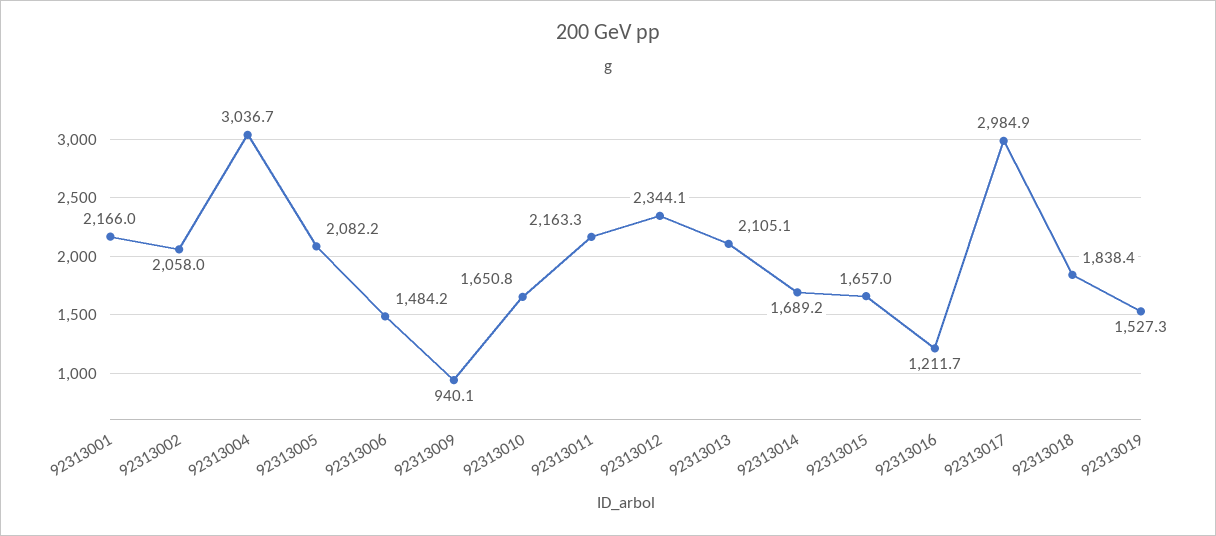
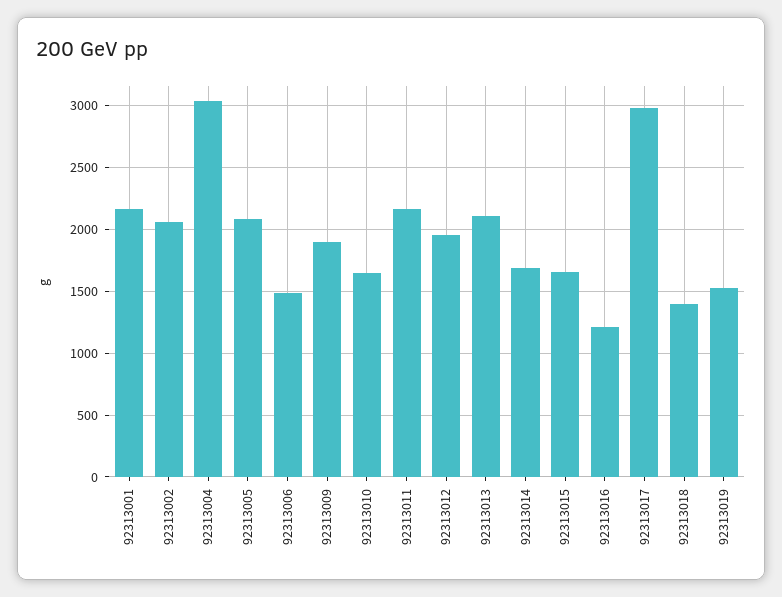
92313009: 940.1 -> 1900
92313012: 2344.1 -> 1950
92313018: 1838.4 -> 1400

